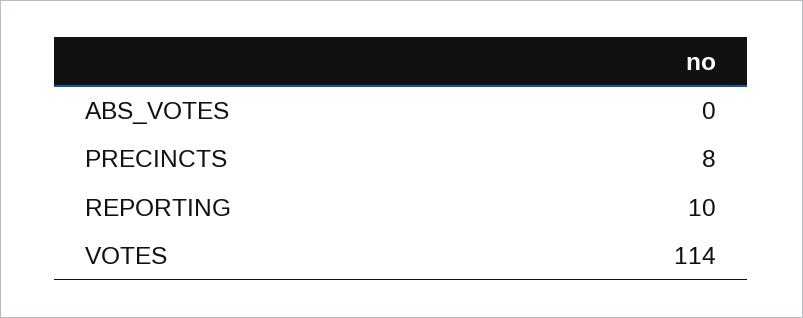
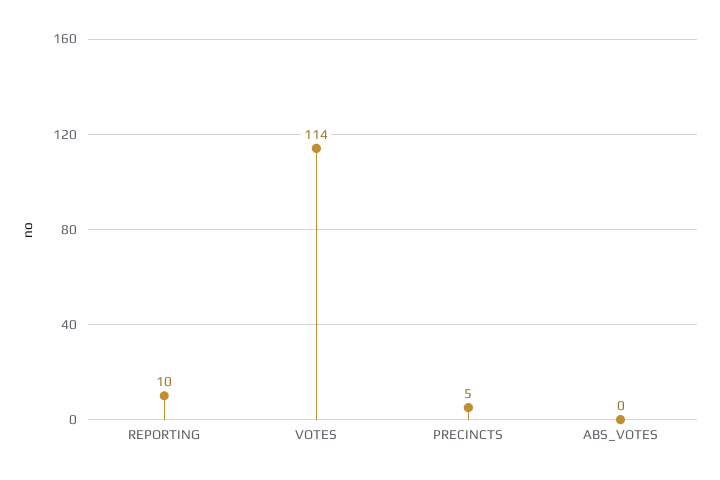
PRECINCTS: 8 -> 5

